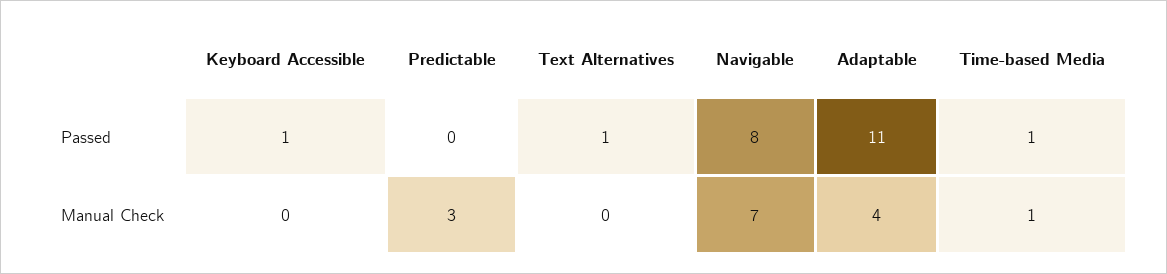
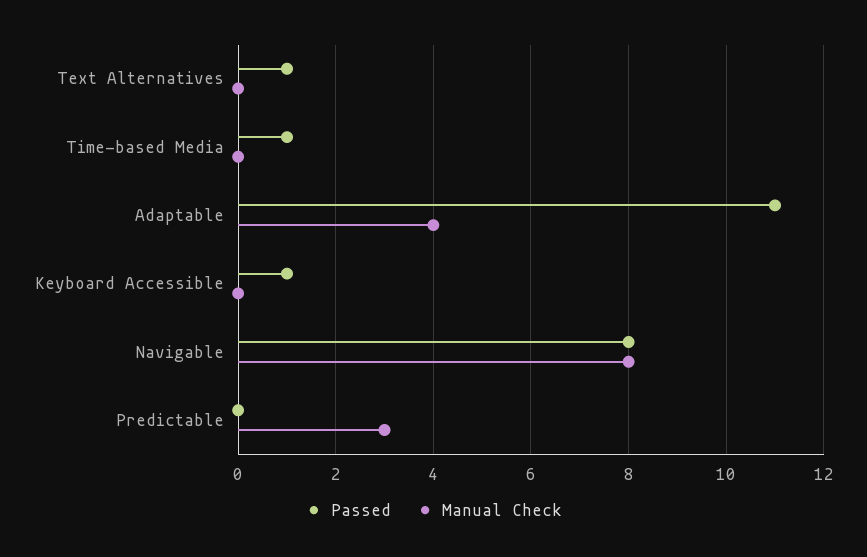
Manual Check, Navigable: 7 -> 8
Manual Check, Time-based Media: 1 -> 0

